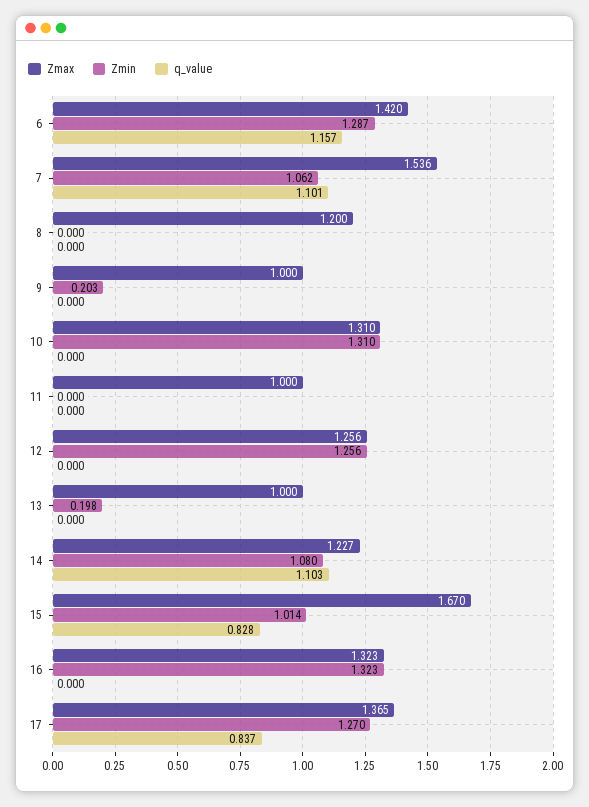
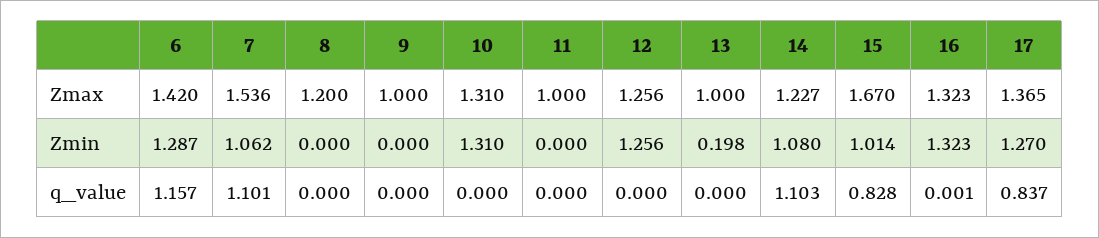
Zmin, 9: 0.203 -> 0
q_value, 16: 0 -> 0.001

